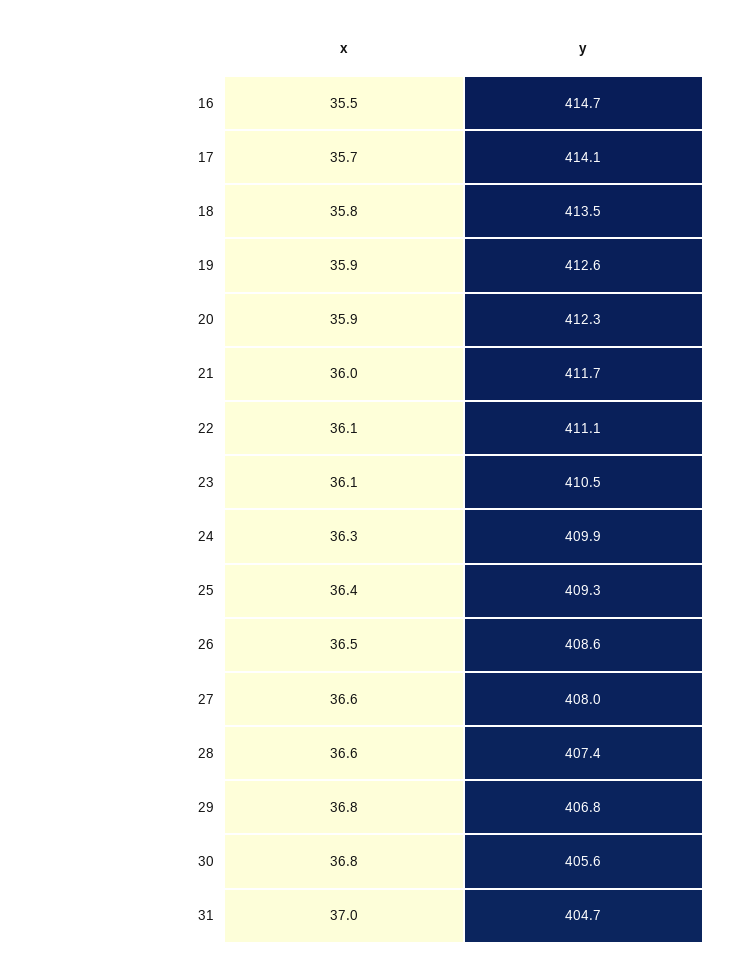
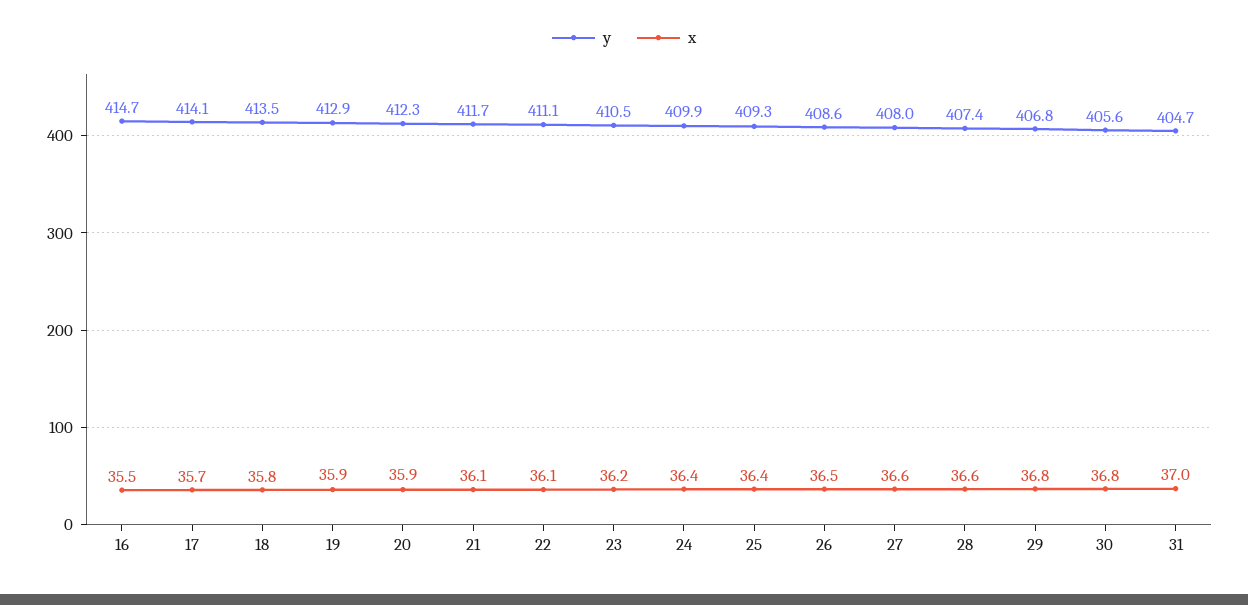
y, 19: 412.6 -> 412.9
x, 21: 36 -> 36.1
x, 23: 36.1 -> 36.2
x, 24: 36.3 -> 36.4

